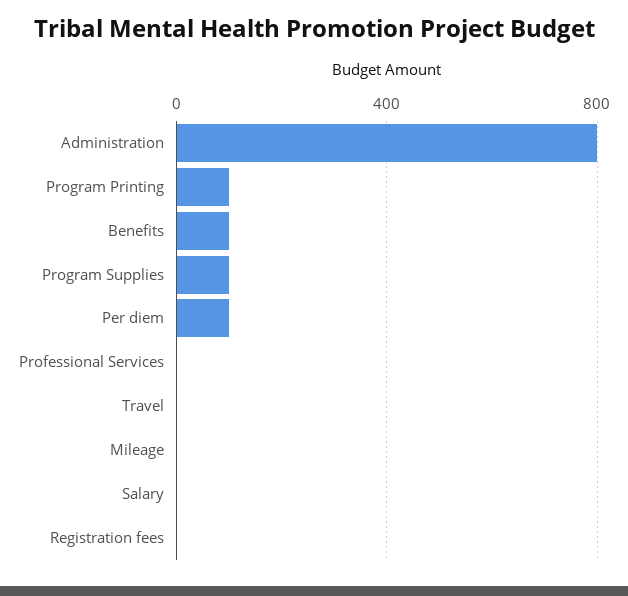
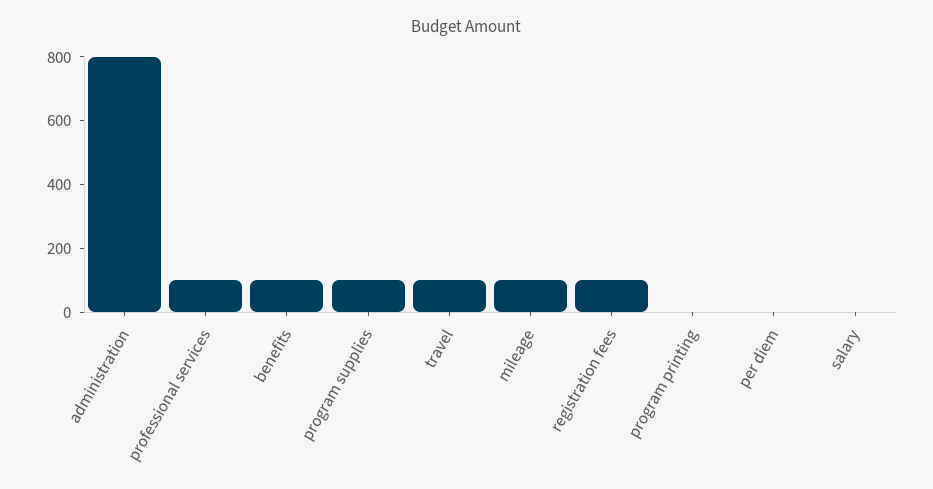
Program Printing: 100 -> 0
Per diem: 100 -> 0
Professional Services: 0 -> 100
Travel: 0 -> 100
Mileage: 0 -> 100
Registration fees: 0 -> 100

